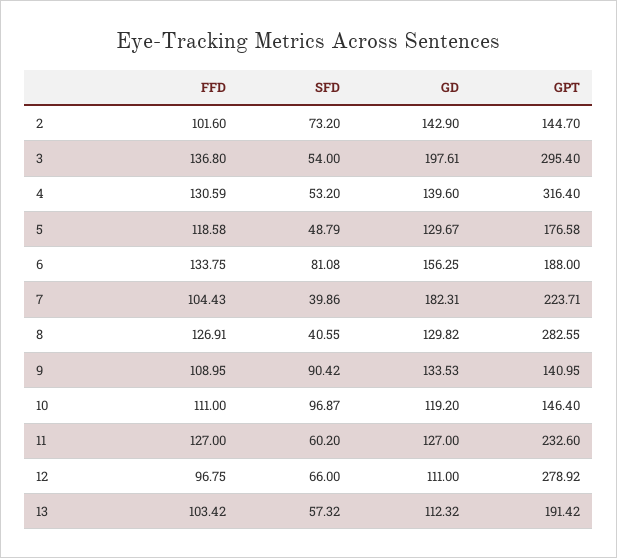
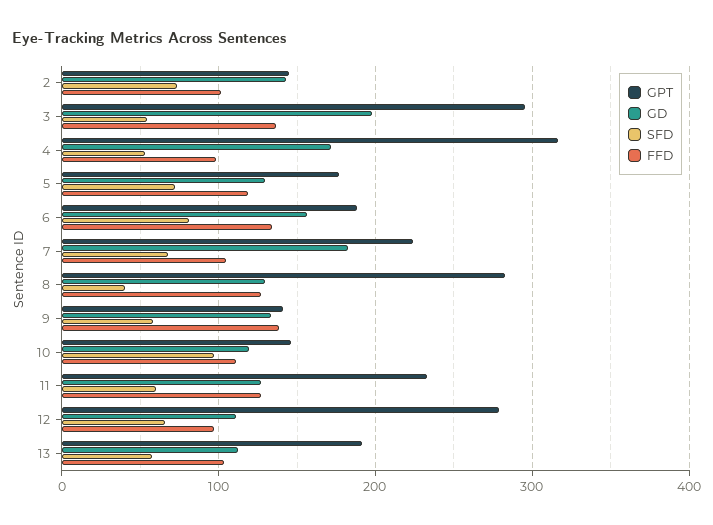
FFD, 4: 130.59 -> 100
GD, 4: 139.6 -> 170
SFD, 5: 48.79 -> 70
SFD, 7: 39.86 -> 70
FFD, 9: 108.95 -> 140
SFD, 9: 90.42 -> 60

